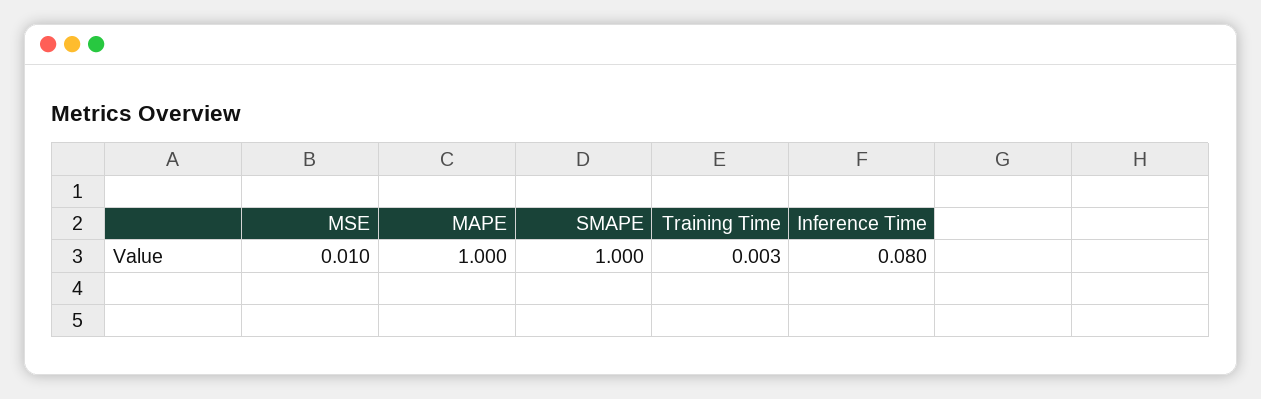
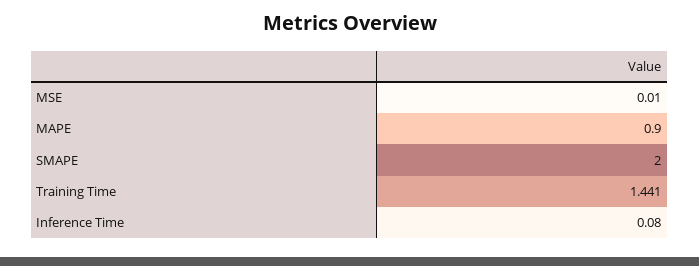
MAPE: 1 -> 0.9
SMAPE: 1 -> 2
Training Time: 0.003 -> 1.441

